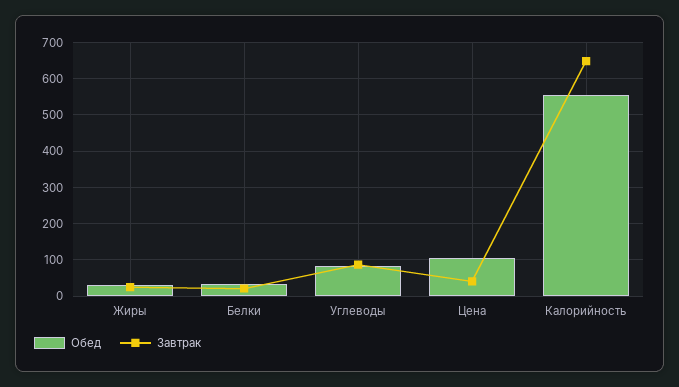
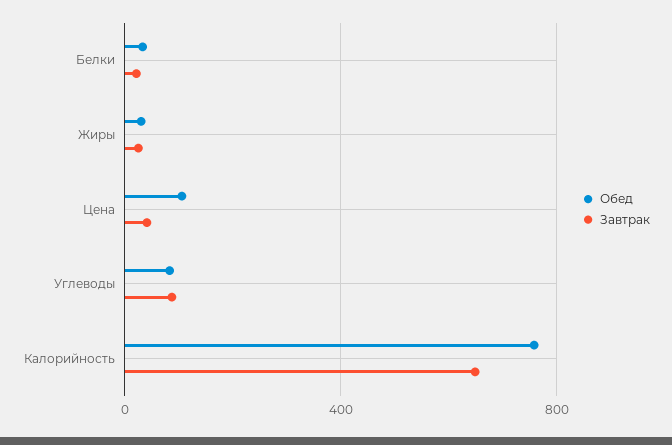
Обед, Калорийность: 560 -> 750

